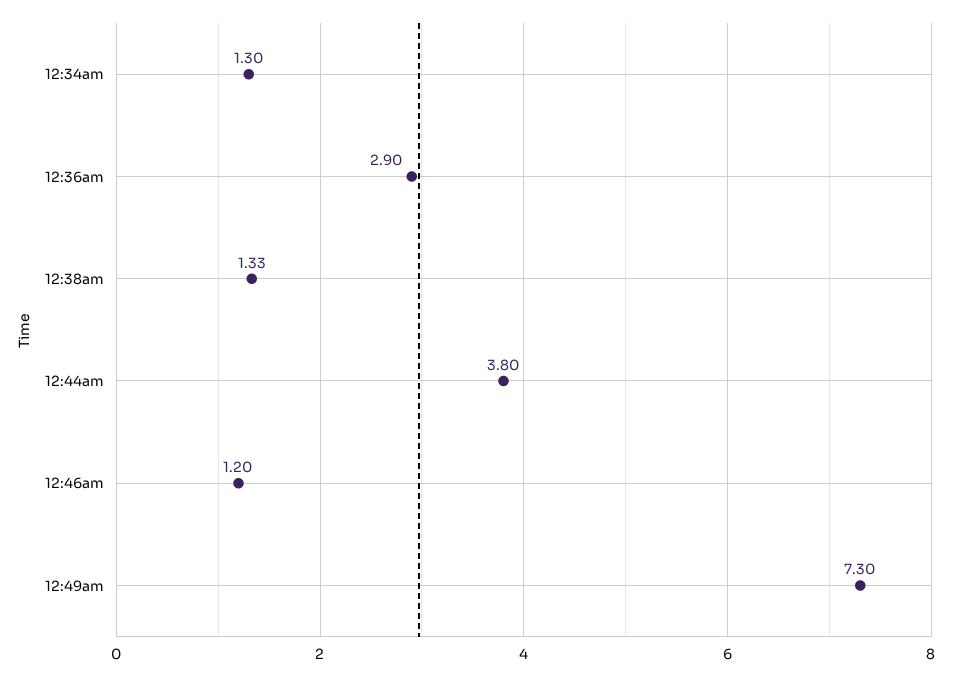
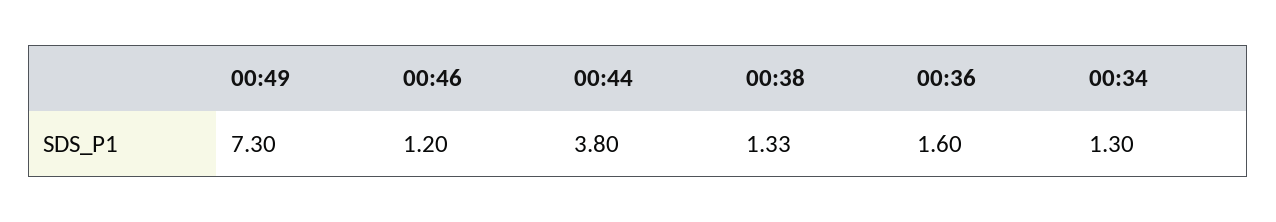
12:36am: 2.9 -> 1.6

